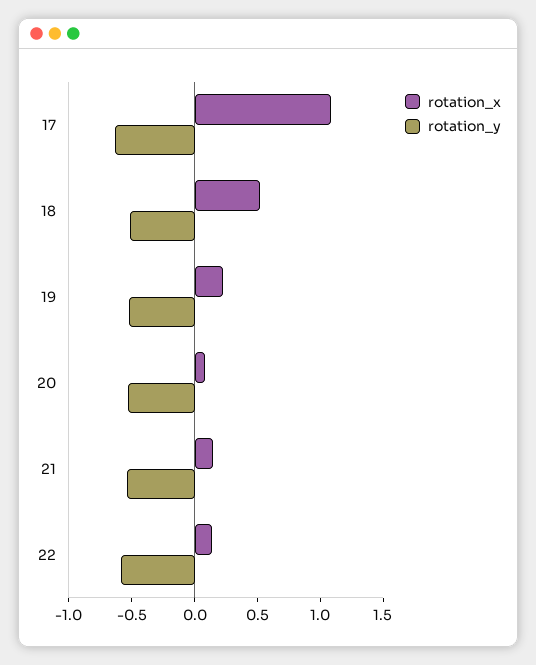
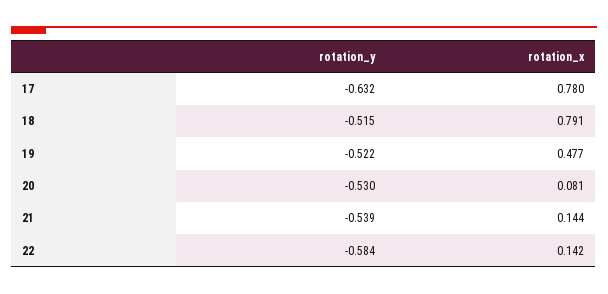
rotation_x, 17: 1.1 -> 0.78
rotation_x, 18: 0.5 -> 0.791
rotation_x, 19: 0.2 -> 0.477

